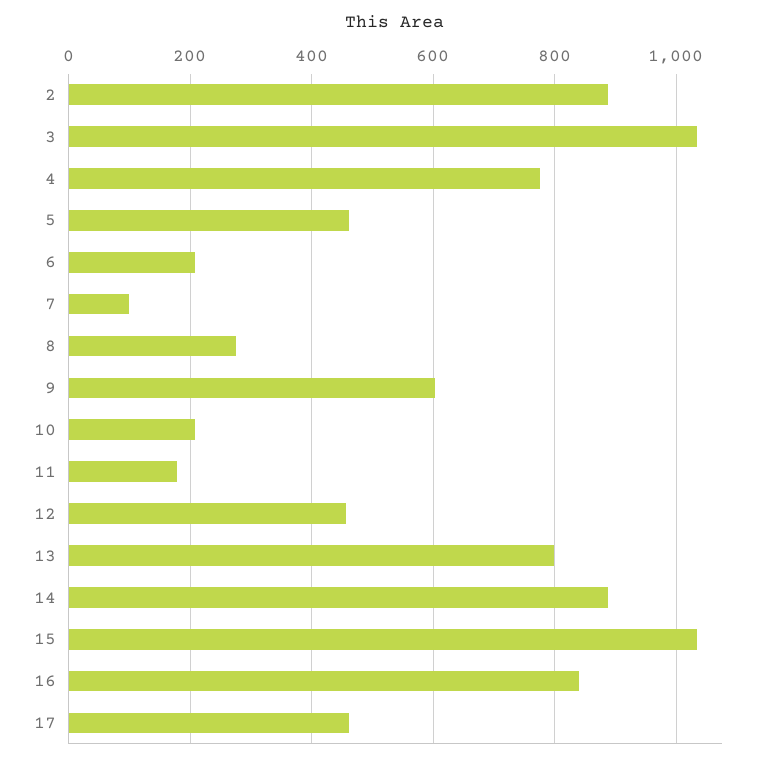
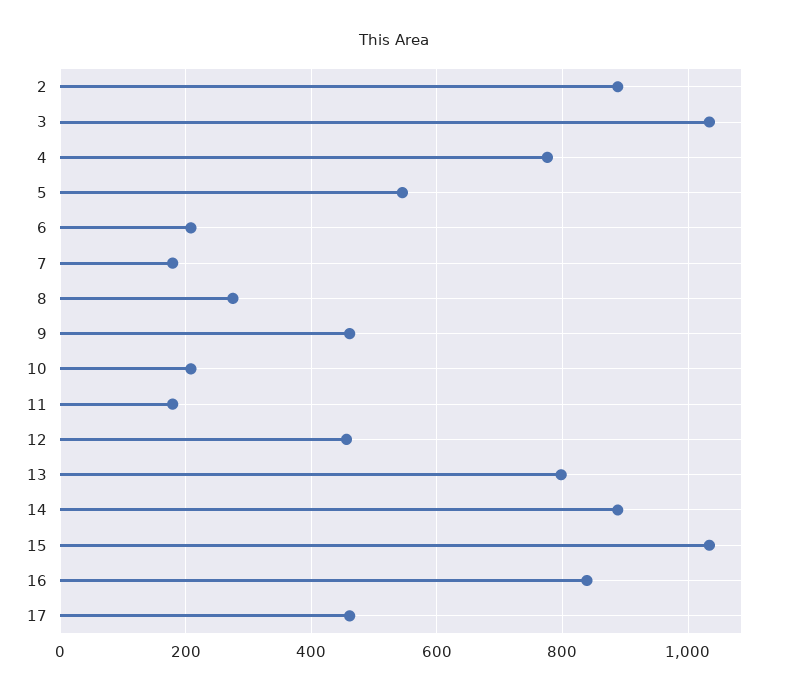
5: 460 -> 540
7: 100 -> 180
9: 600 -> 460

